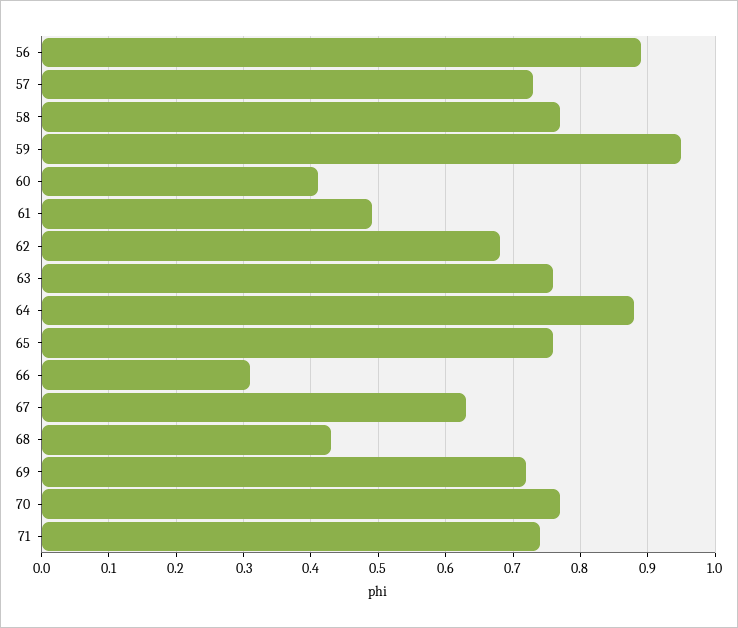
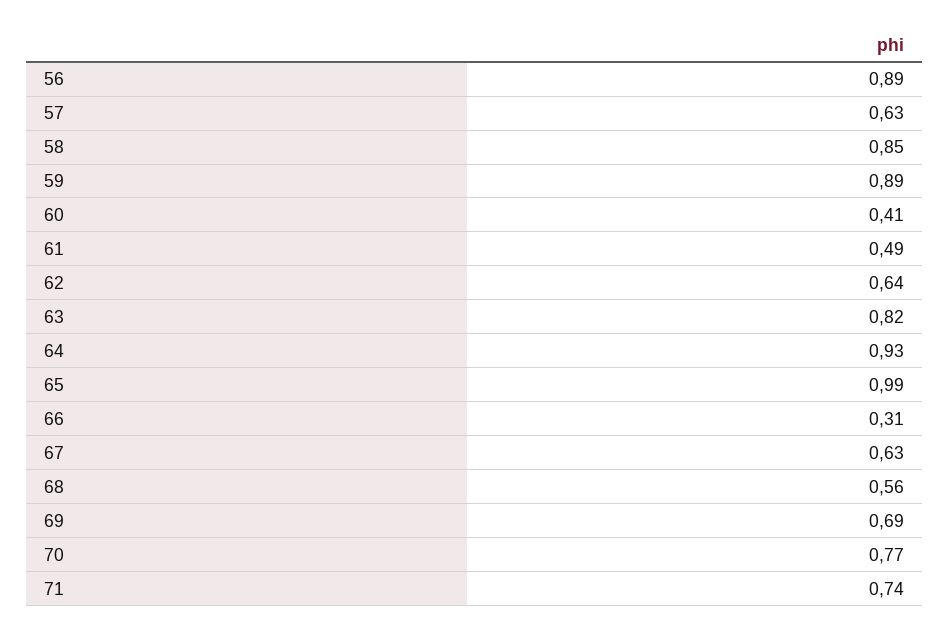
57: 0.73 -> 0.63
58: 0.77 -> 0.85
59: 0.95 -> 0.89
62: 0.68 -> 0.64
63: 0.76 -> 0.82
64: 0.88 -> 0.93
65: 0.76 -> 0.99
68: 0.43 -> 0.56
69: 0.72 -> 0.69

